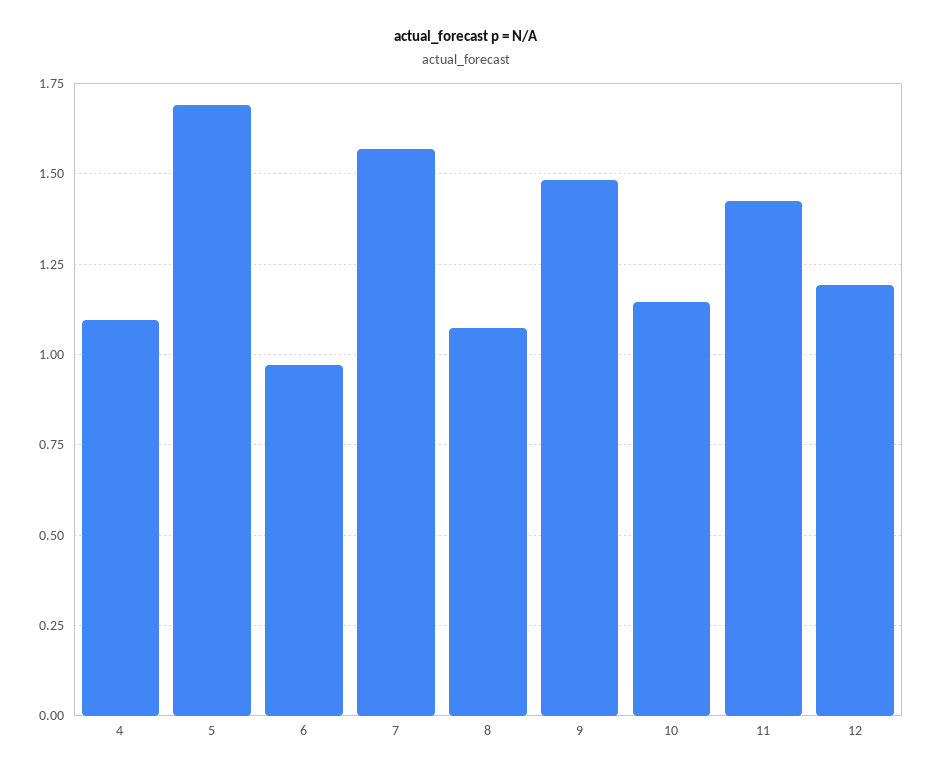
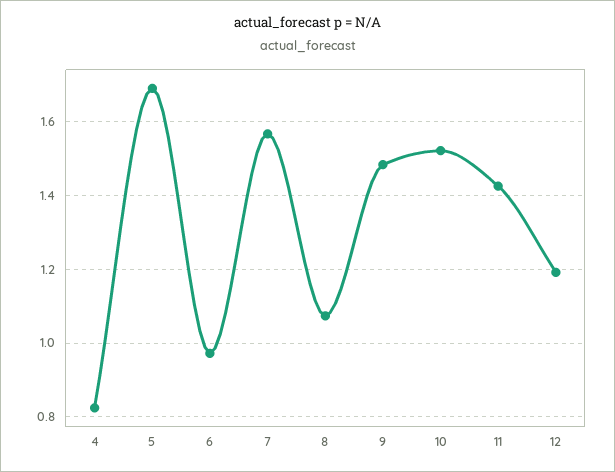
4: 1.1 -> 0.82
10: 1.15 -> 1.52

